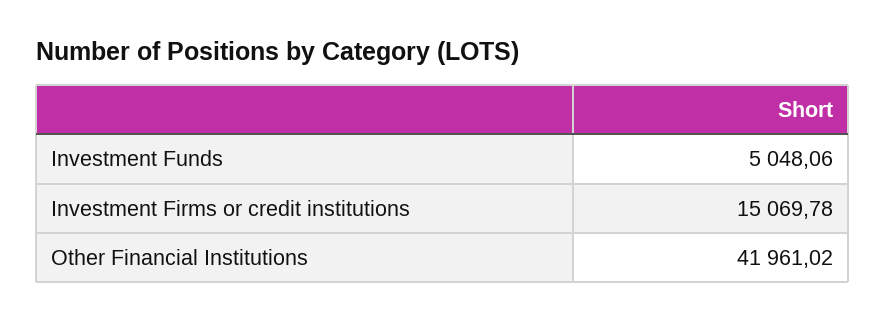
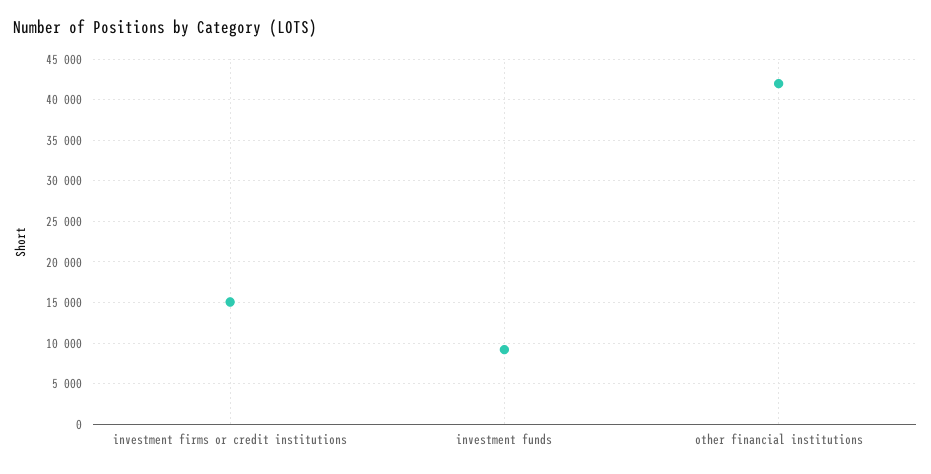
Investment Funds: 5048.06 -> 9000

